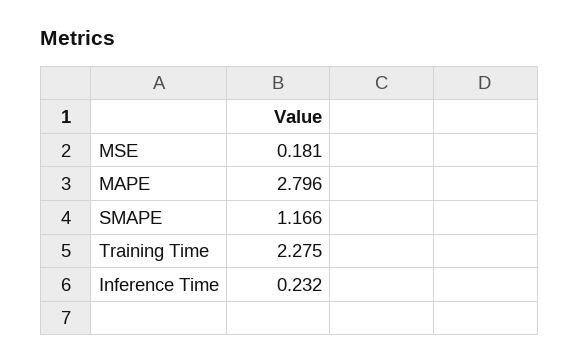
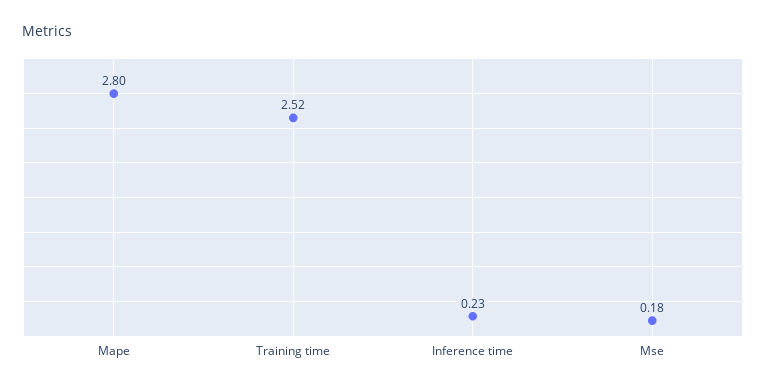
SMAPE: 1.166 -> none
Training Time: 2.275 -> 2.52

